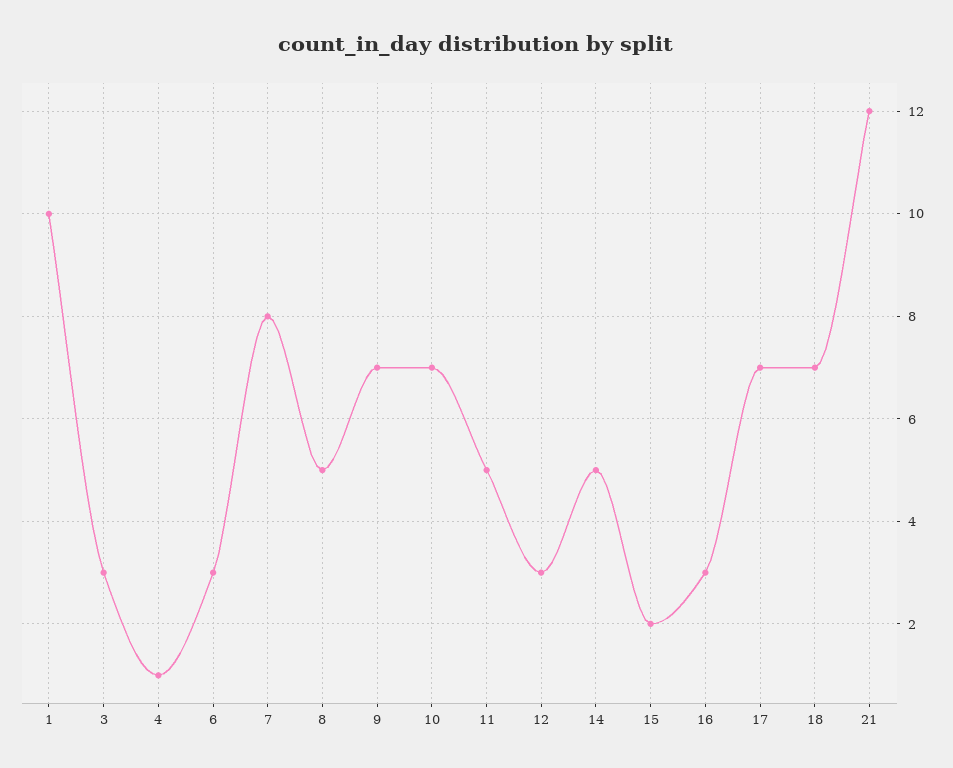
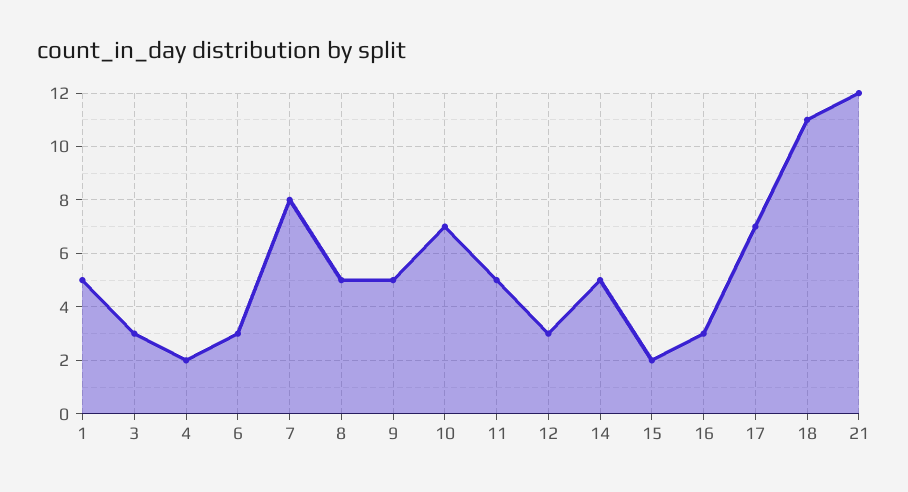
1: 10 -> 5
4: 1 -> 2
9: 7 -> 5
18: 7 -> 11

